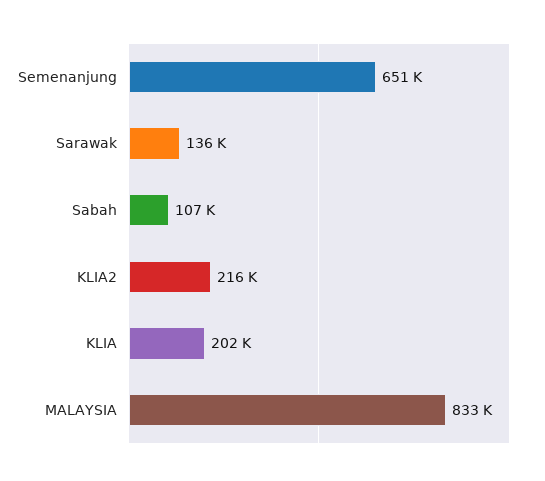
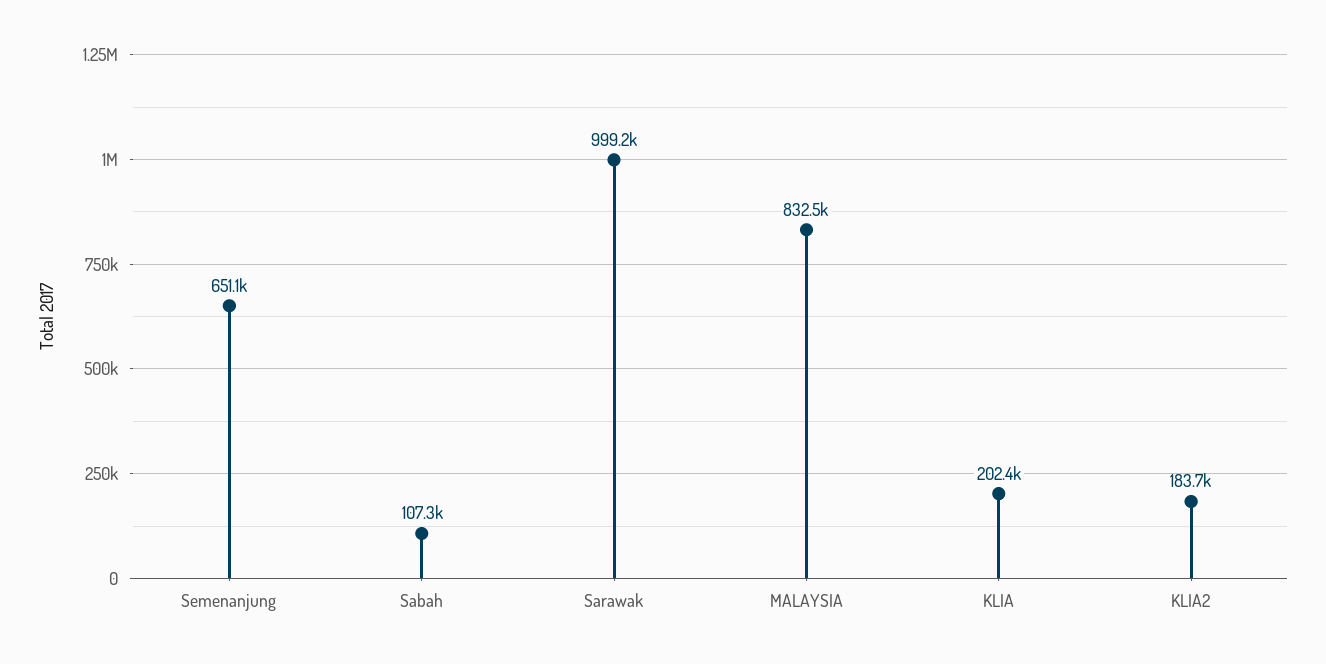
Sarawak: 136000 -> 999200
KLIA2: 216000 -> 183700

